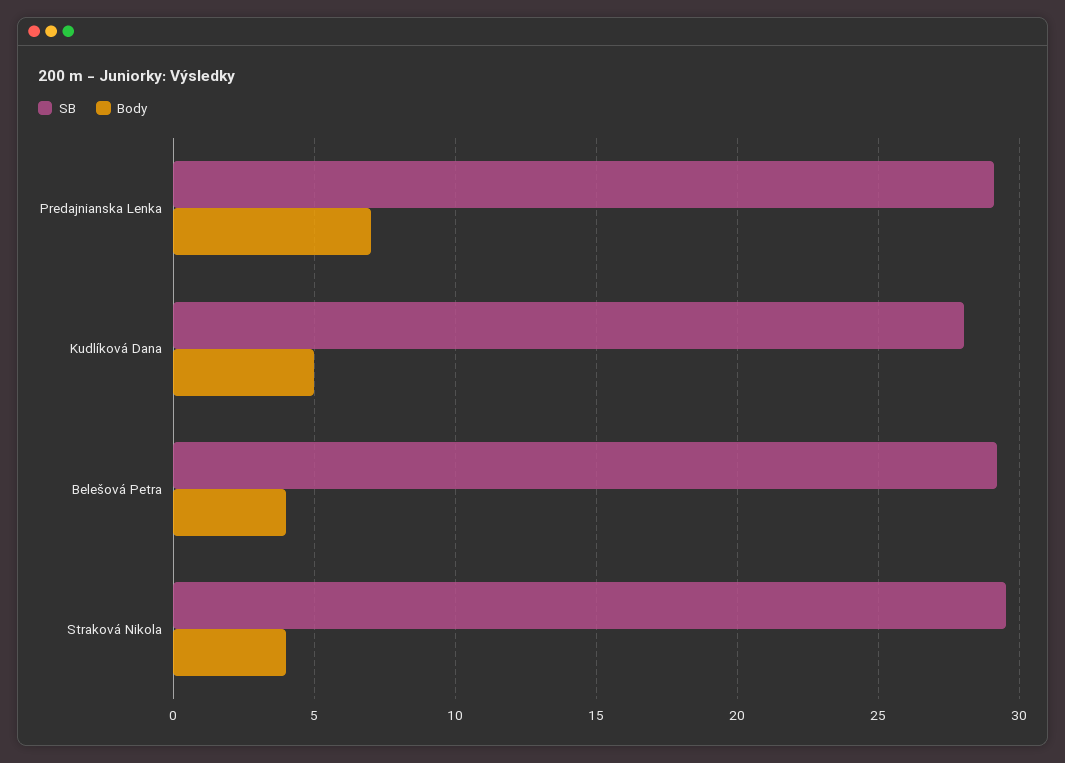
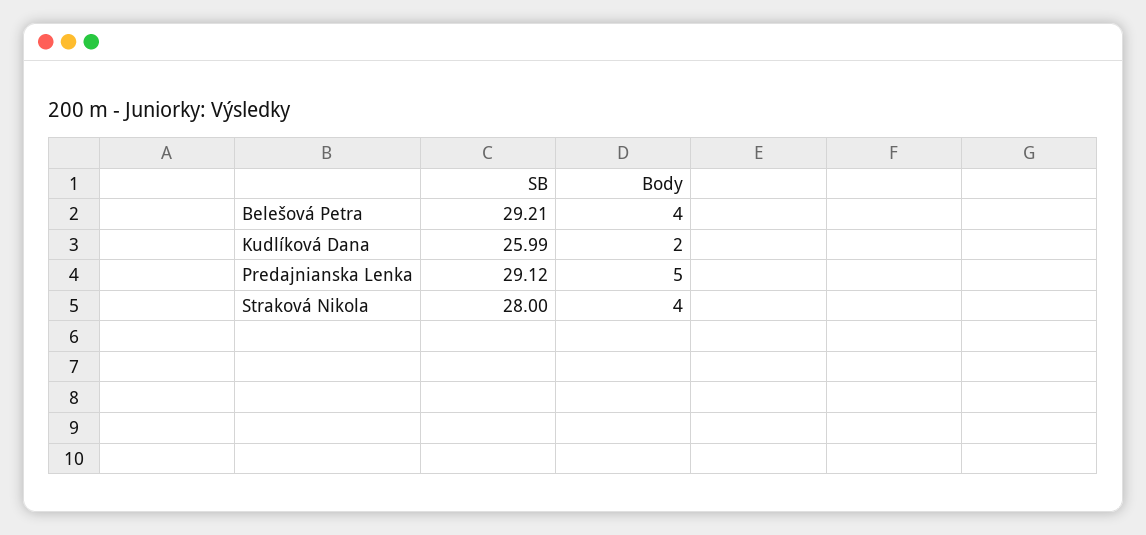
Body, Predajnianska Lenka: 7 -> 5
SB, Kudlíková Dana: 28 -> 25.99
Body, Kudlíková Dana: 5 -> 2
SB, Straková Nikola: 29.5 -> 28

